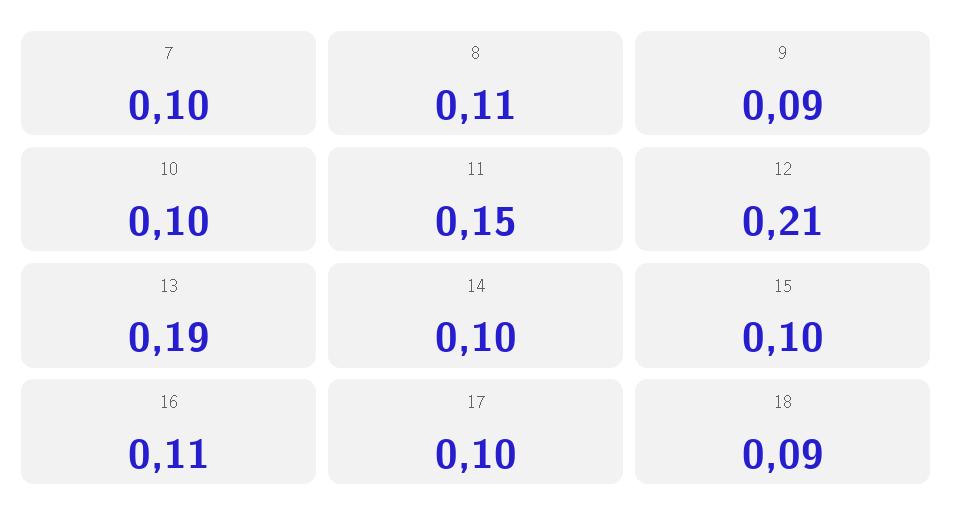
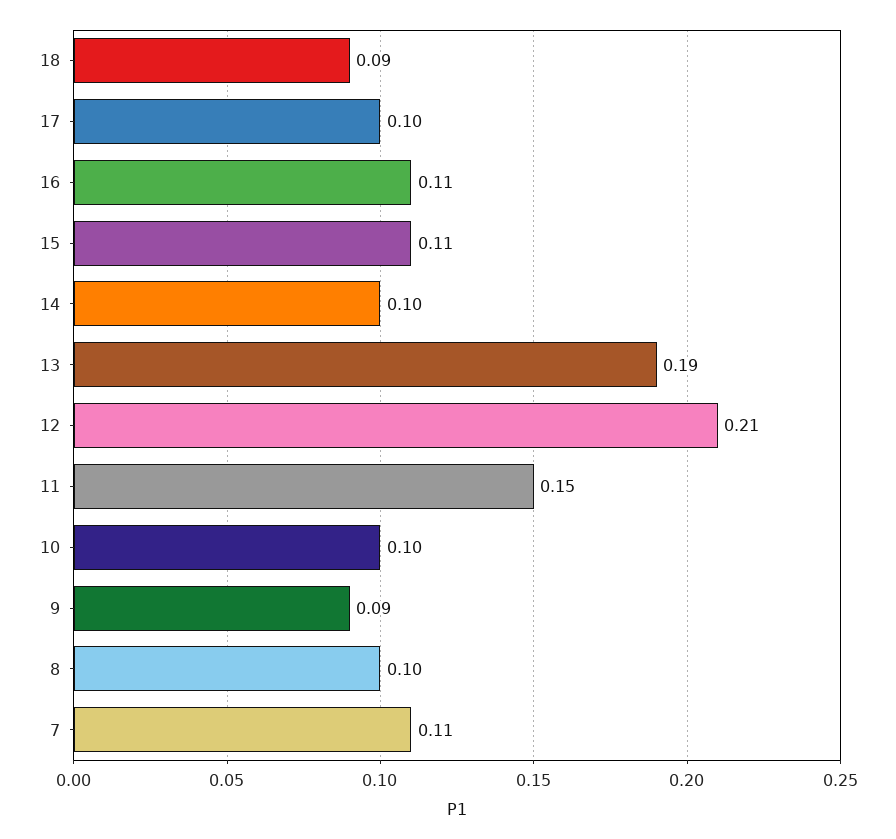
7: 0.1 -> 0.11
8: 0.11 -> 0.1
15: 0.1 -> 0.11

